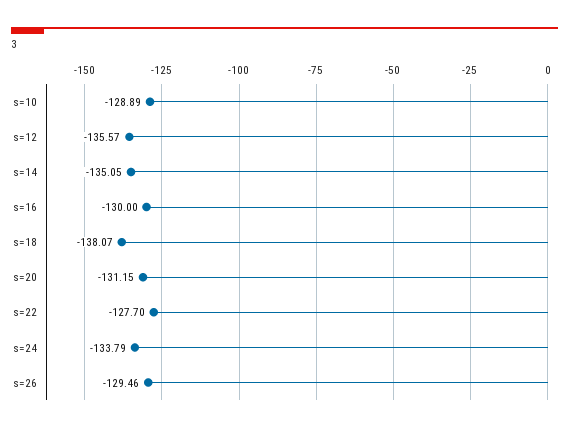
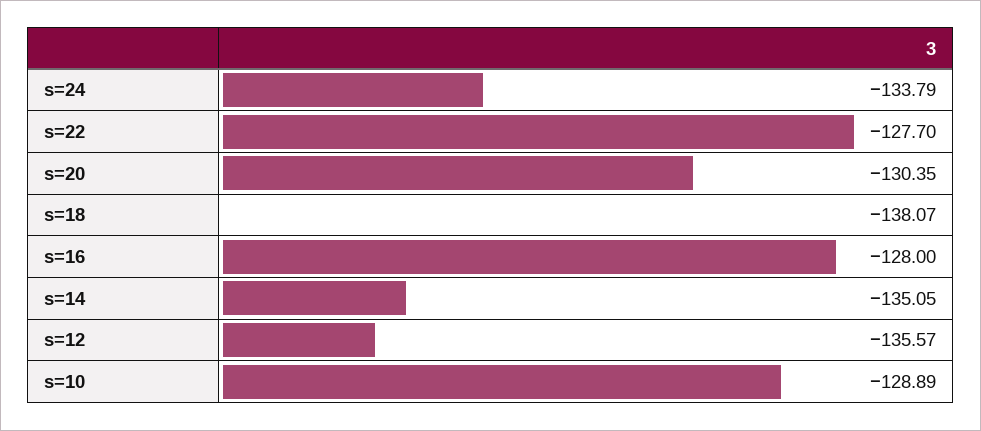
s=16: -130 -> -128
s=20: -131.15 -> -130.35
s=26: -129.46 -> none

